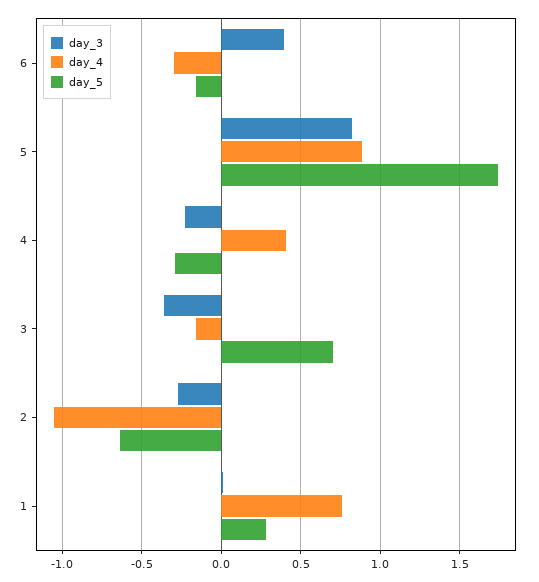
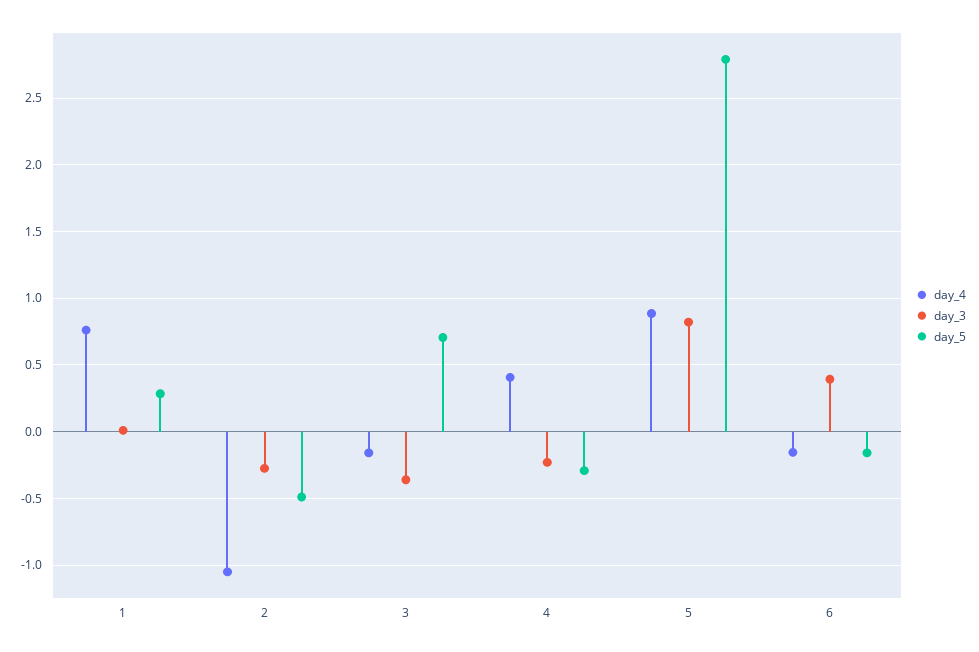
day_4, 6: -0.3 -> -0.15
day_5, 5: 1.75 -> 2.8
day_5, 2: -0.65 -> -0.5

